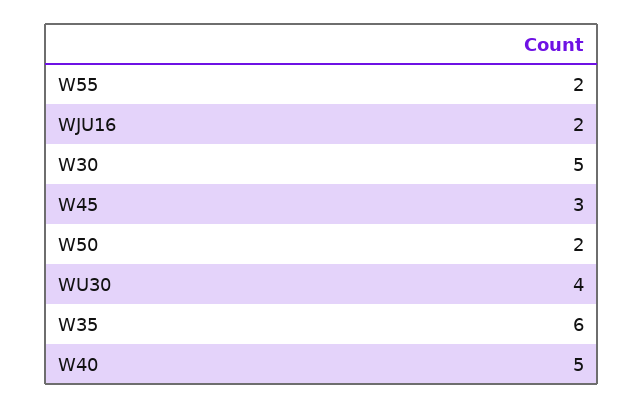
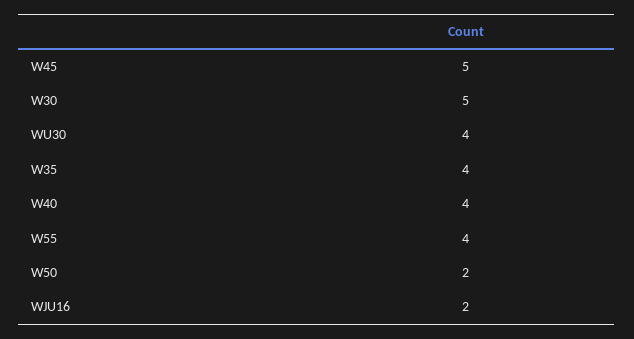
W55: 2 -> 4
W45: 3 -> 5
W35: 6 -> 4
W40: 5 -> 4

